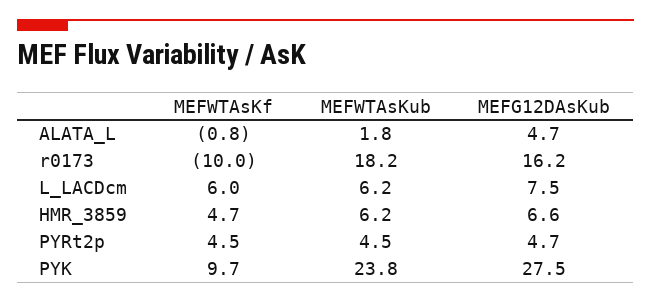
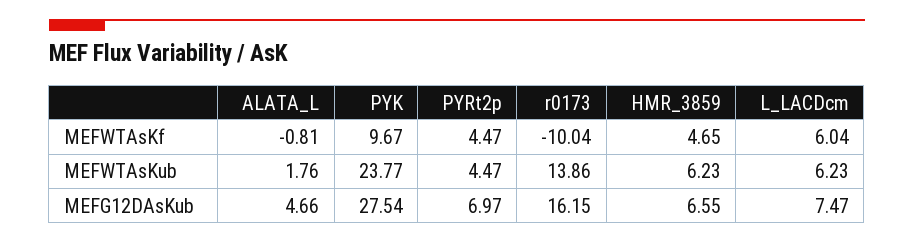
MEFWTAsKub, r0173: 18.2 -> 13.86
MEFG12DAsKub, PYRt2p: 4.7 -> 6.97

